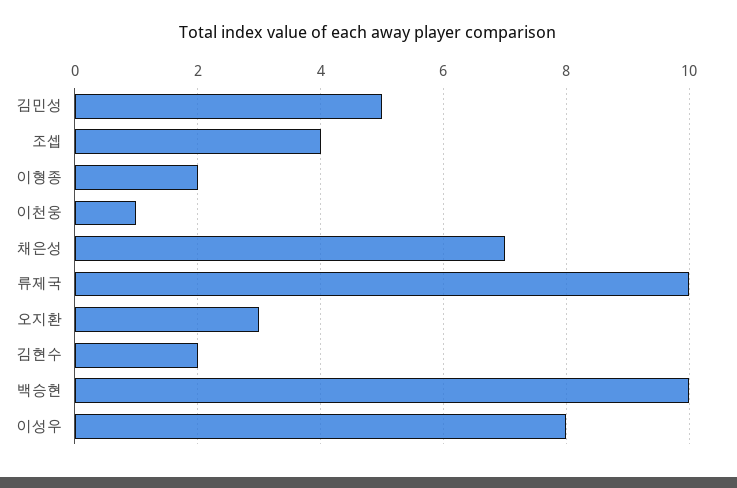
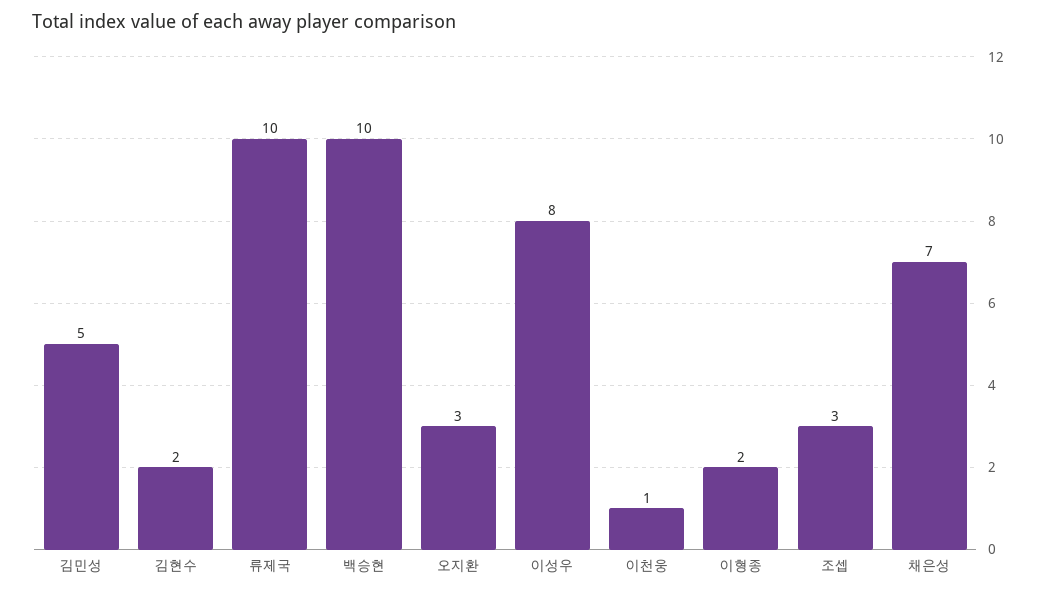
조셉: 4 -> 3

